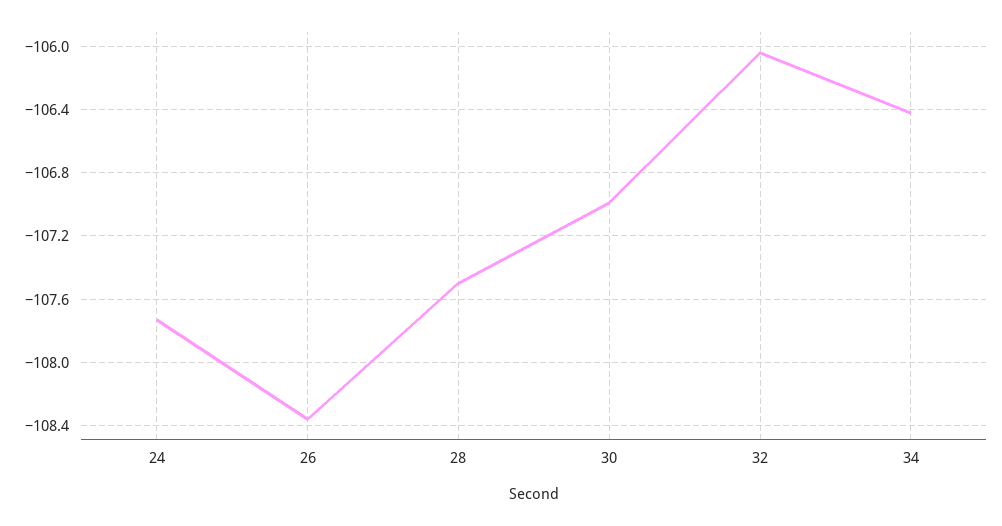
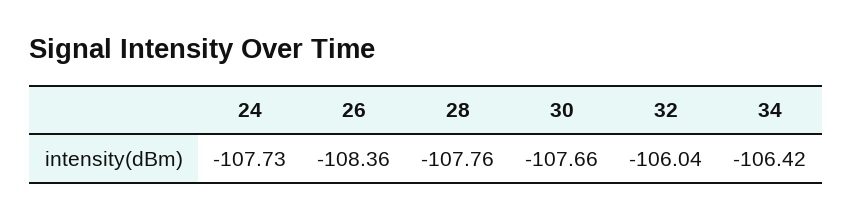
28: -107.5 -> -107.76
30: -107 -> -107.66

